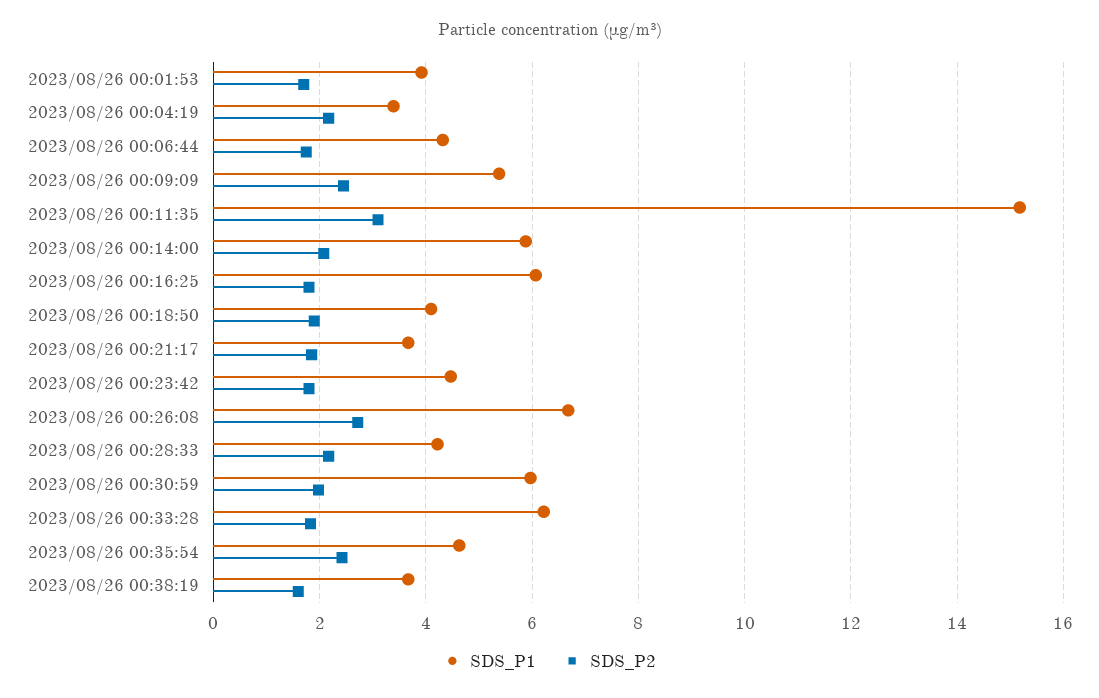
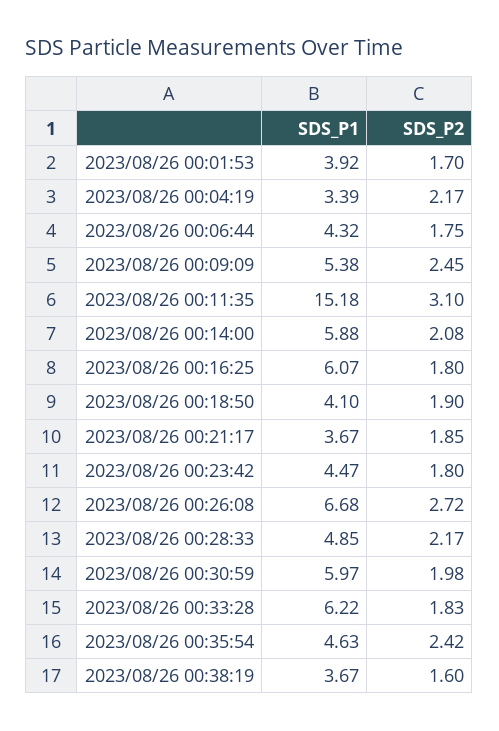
SDS_P1, 2023/08/26 00:28:33: 4.2 -> 4.85

